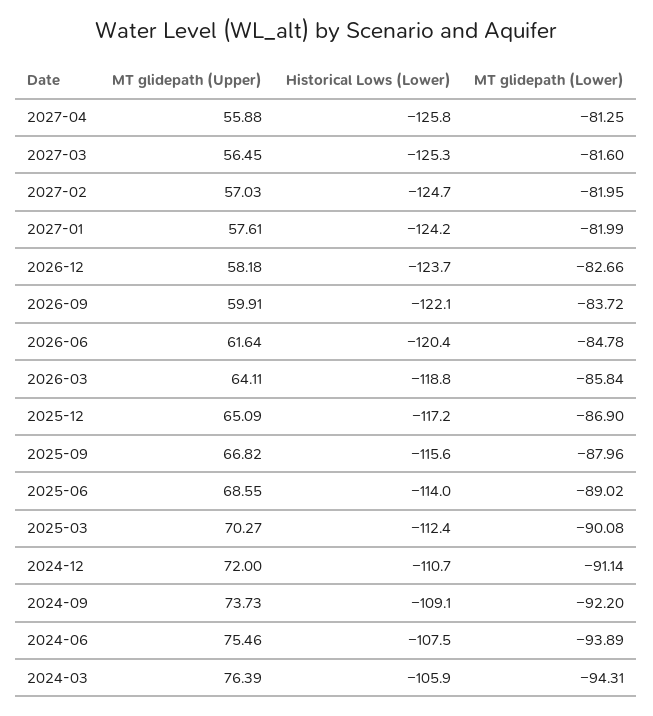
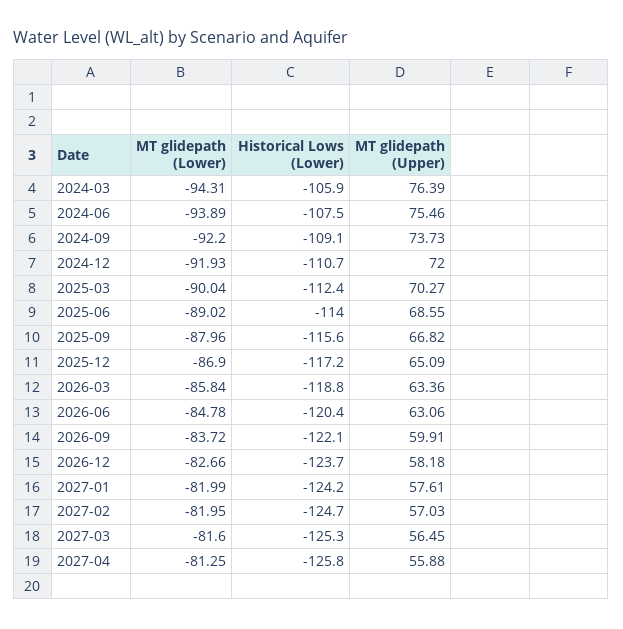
MT glidepath (Upper), 2026-06: 61.64 -> 63.06
MT glidepath (Upper), 2026-03: 64.11 -> 63.36
MT glidepath (Lower), 2025-03: -90.08 -> -90.04
MT glidepath (Lower), 2024-12: -91.14 -> -91.93

